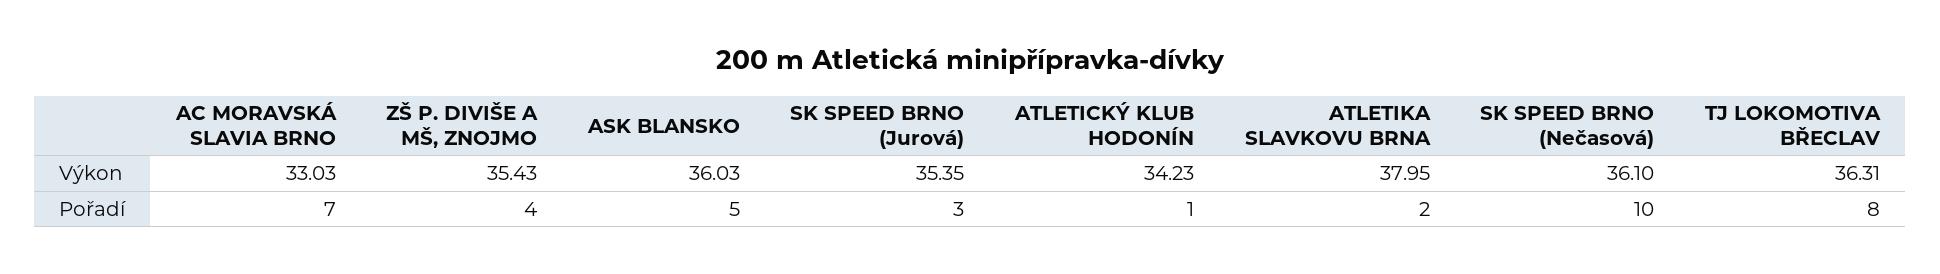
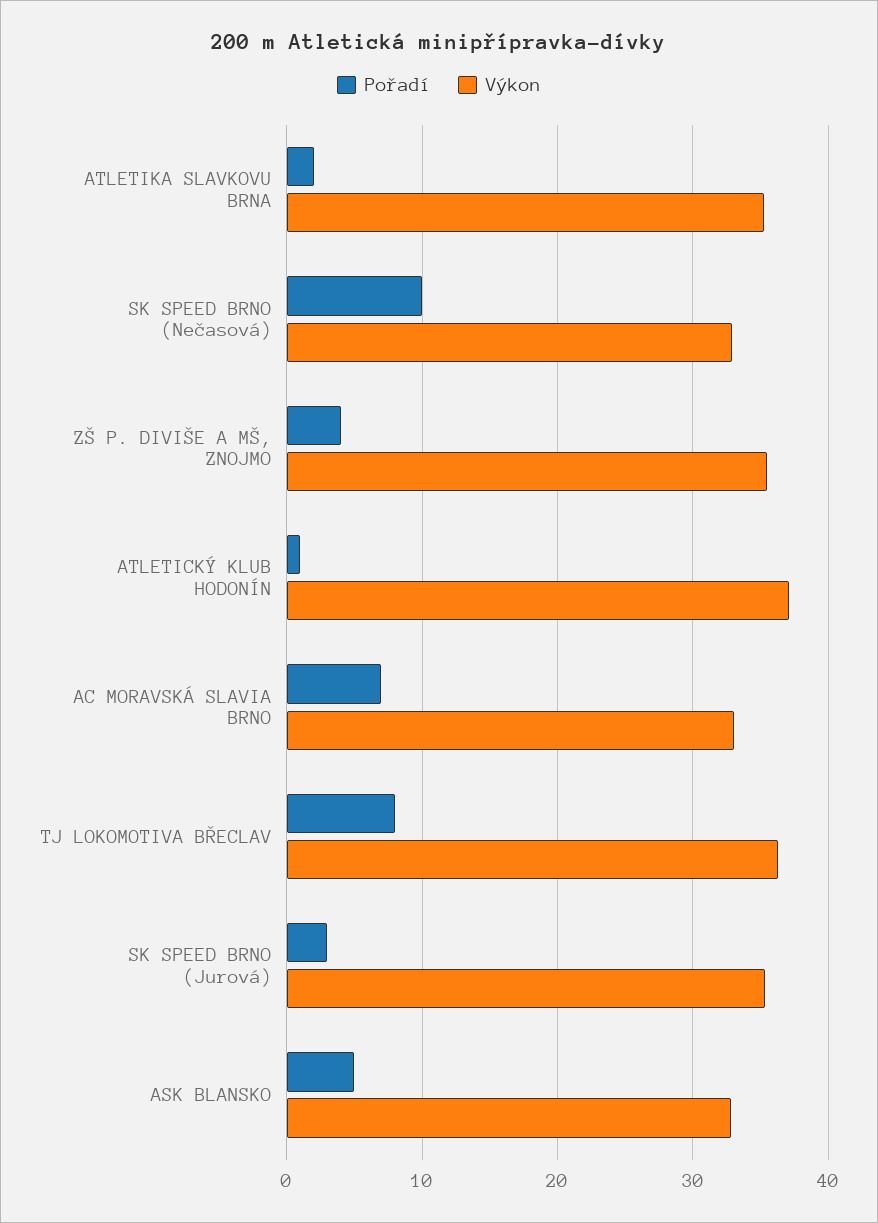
Výkon, ASK BLANSKO: 36.03 -> 33
Výkon, ATLETICKÝ KLUB HODONÍN: 34.23 -> 37
Výkon, ATLETIKA SLAVKOVU BRNA: 37.95 -> 35
Výkon, SK SPEED BRNO (Nečasová): 36.1 -> 33

